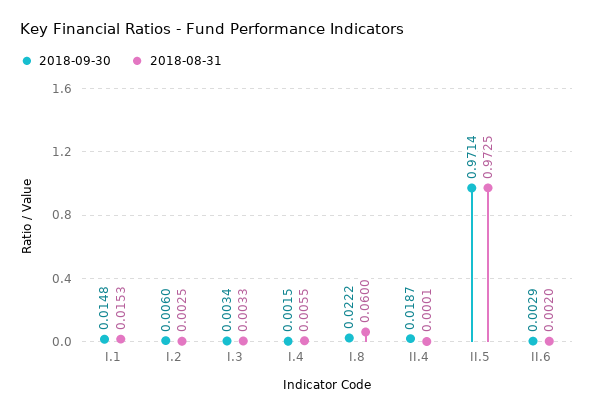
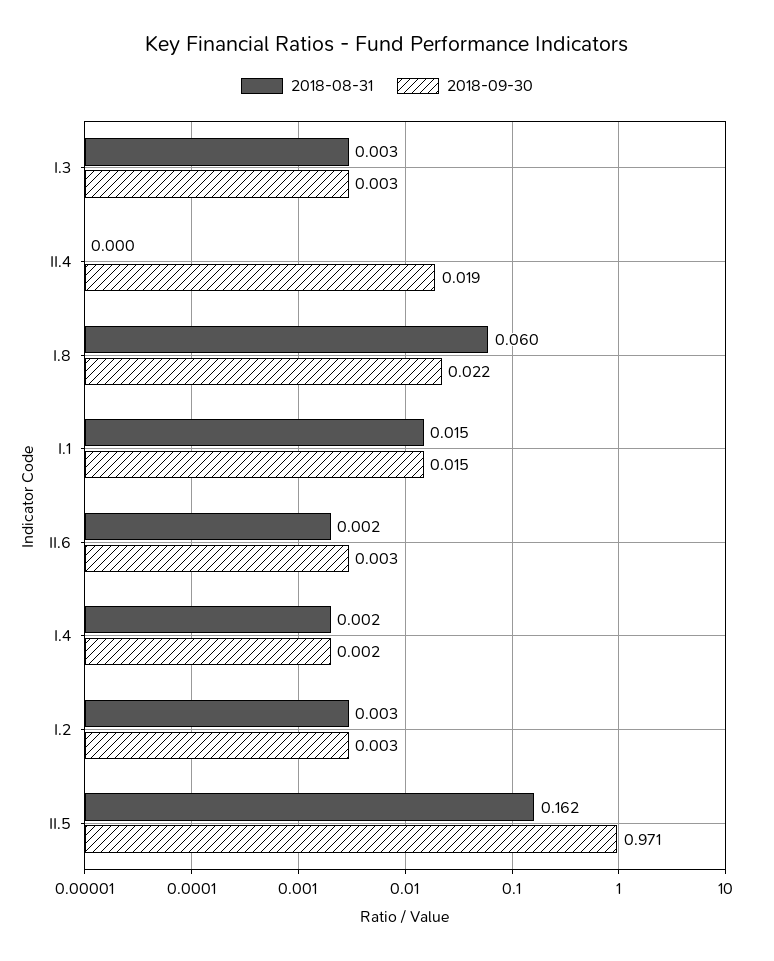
2018-09-30, I.2: 0.006 -> 0.003
2018-08-31, I.4: 0.0055 -> 0.002
2018-08-31, II.5: 0.9725 -> 0.162

